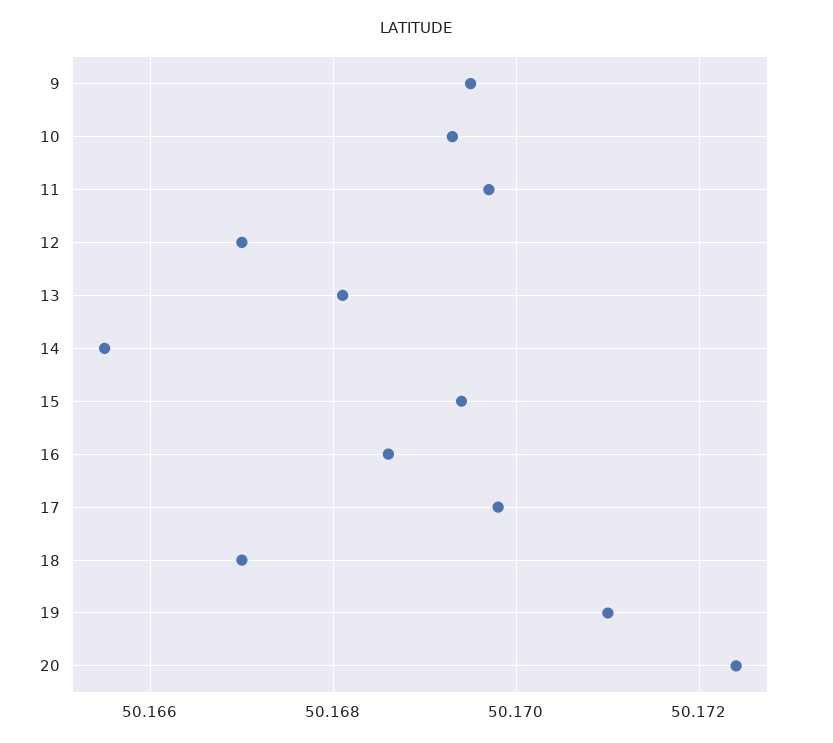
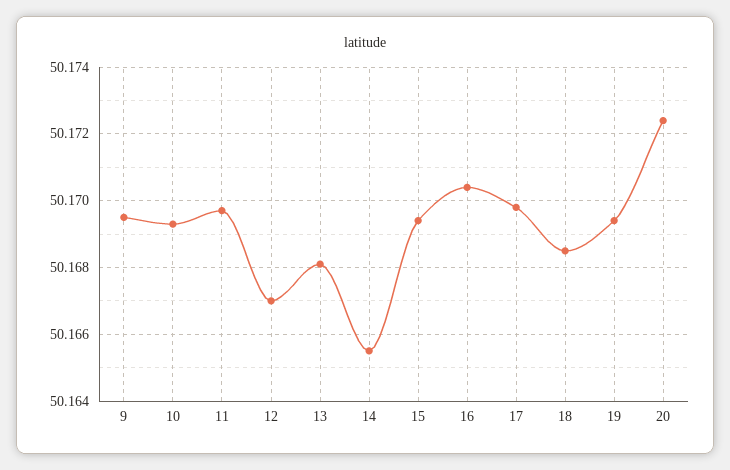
16: 50.1685 -> 50.1705
18: 50.167 -> 50.1685
19: 50.171 -> 50.1695

